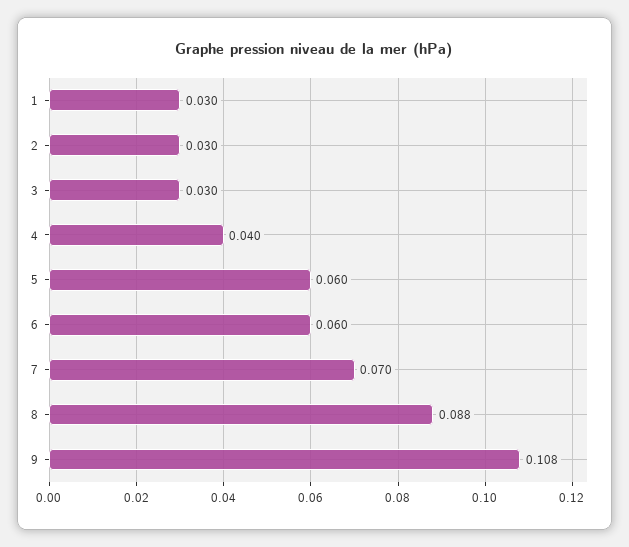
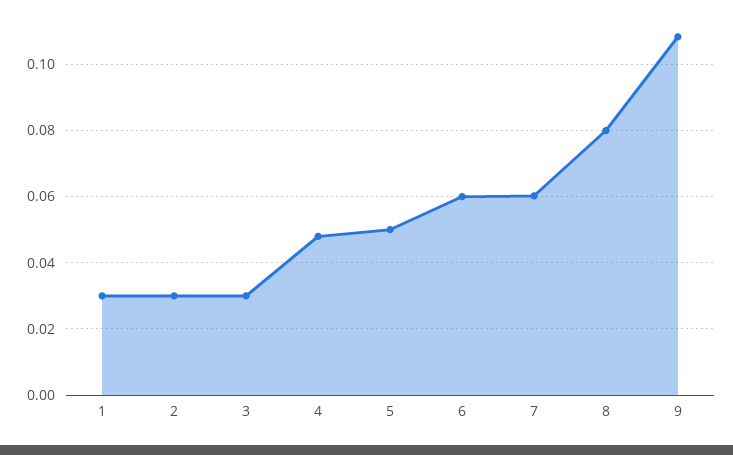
4: 0.04 -> 0.048
5: 0.06 -> 0.05
7: 0.07 -> 0.06
8: 0.088 -> 0.08

